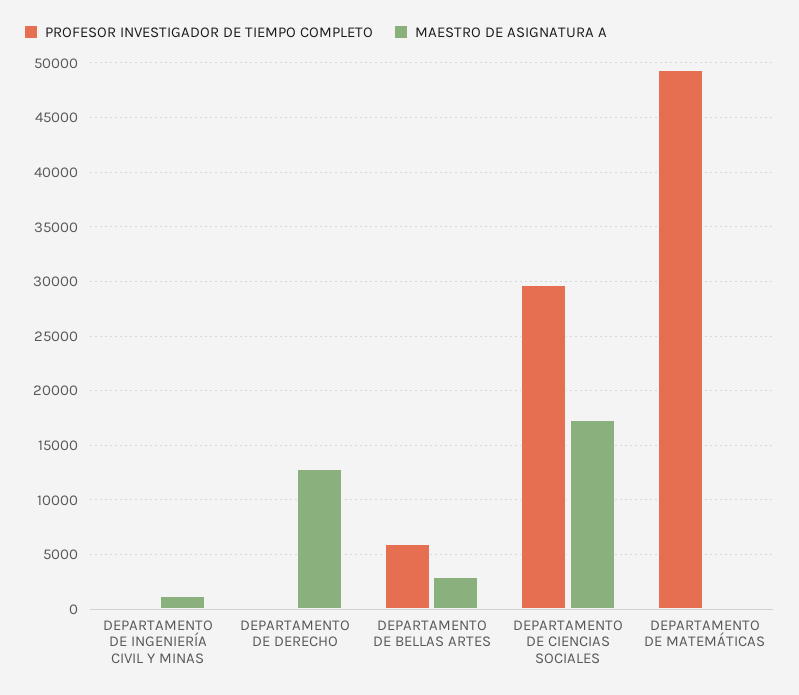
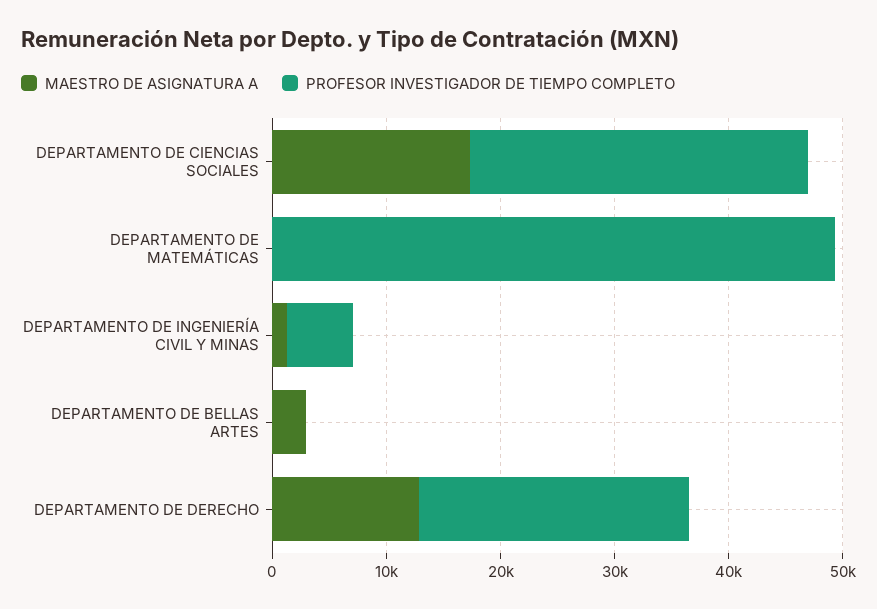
PROFESOR INVESTIGADOR DE TIEMPO COMPLETO, DEPARTAMENTO DE INGENIERÍA CIVIL Y MINAS: 0 -> 6000
PROFESOR INVESTIGADOR DE TIEMPO COMPLETO, DEPARTAMENTO DE DERECHO: 0 -> 24000
PROFESOR INVESTIGADOR DE TIEMPO COMPLETO, DEPARTAMENTO DE BELLAS ARTES: 6000 -> 0

